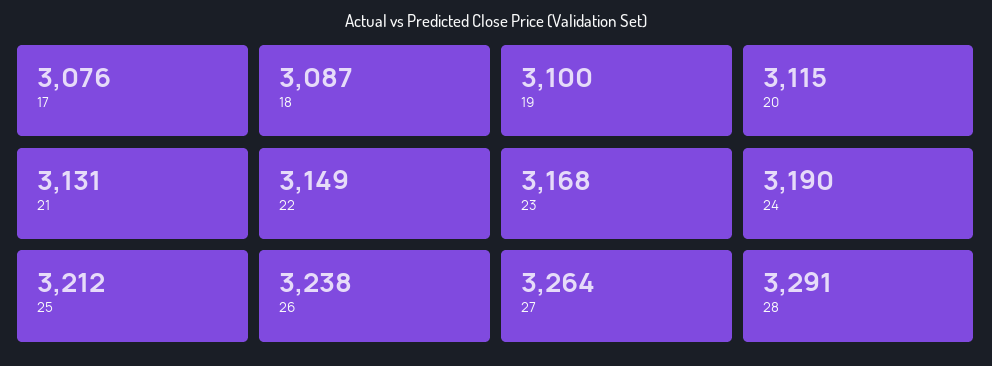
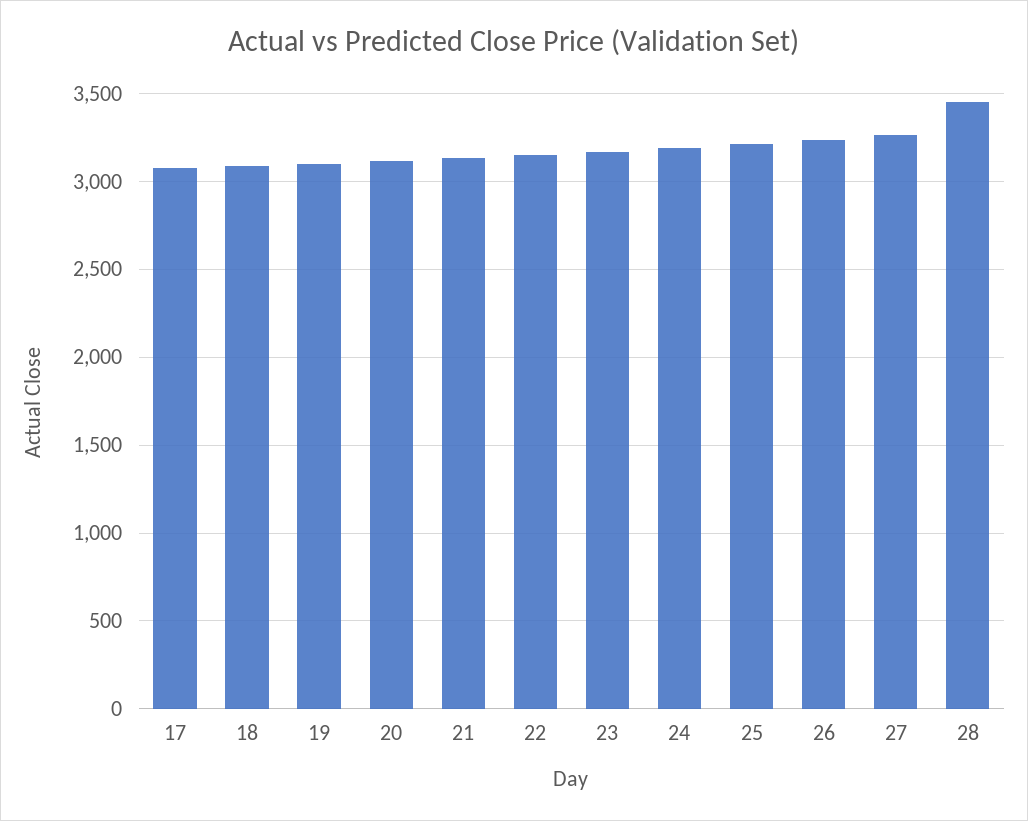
28: 3291 -> 3450

